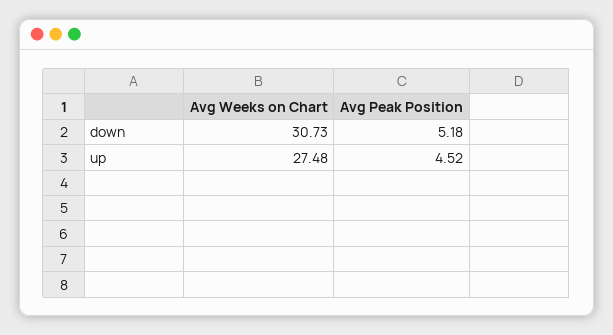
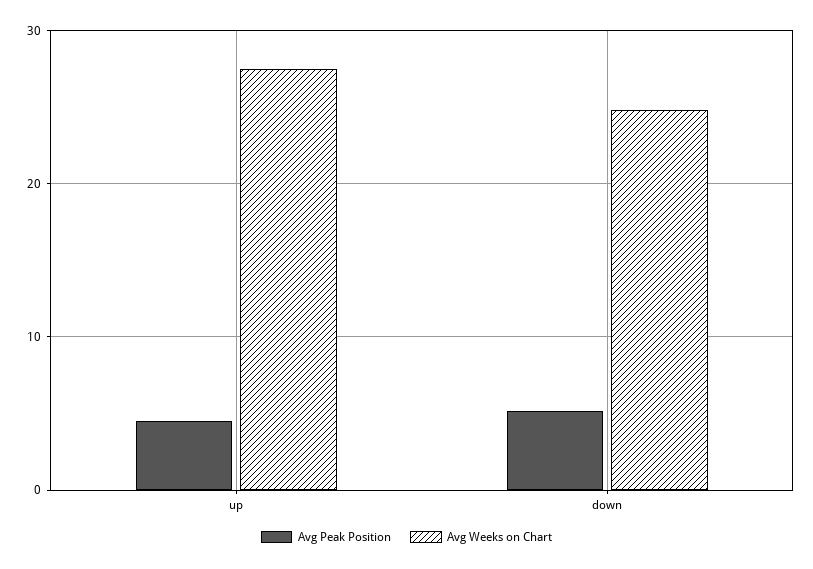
Avg Weeks on Chart, down: 30.73 -> 25

